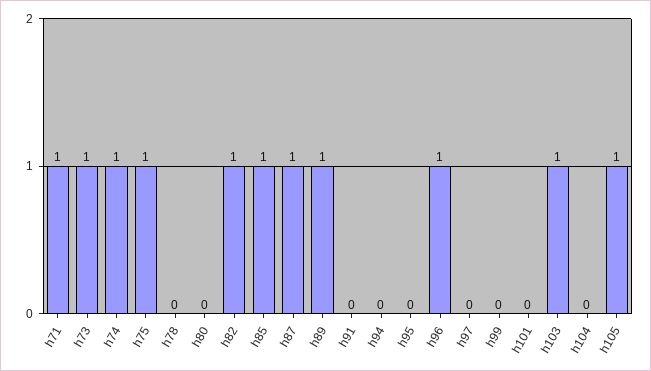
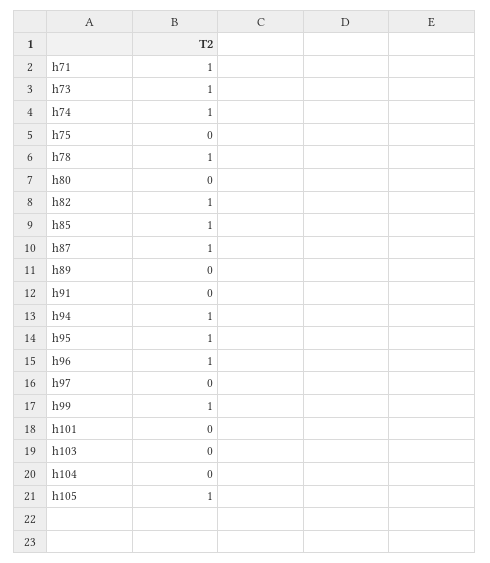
h75: 1 -> 0
h78: 0 -> 1
h89: 1 -> 0
h94: 0 -> 1
h95: 0 -> 1
h99: 0 -> 1
h103: 1 -> 0

